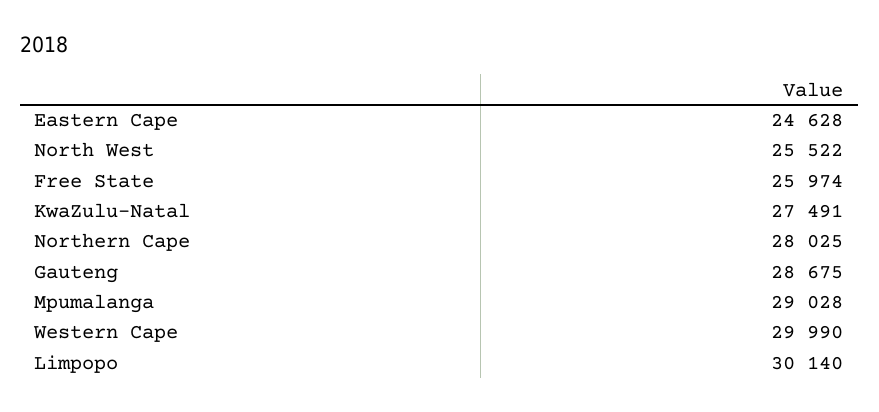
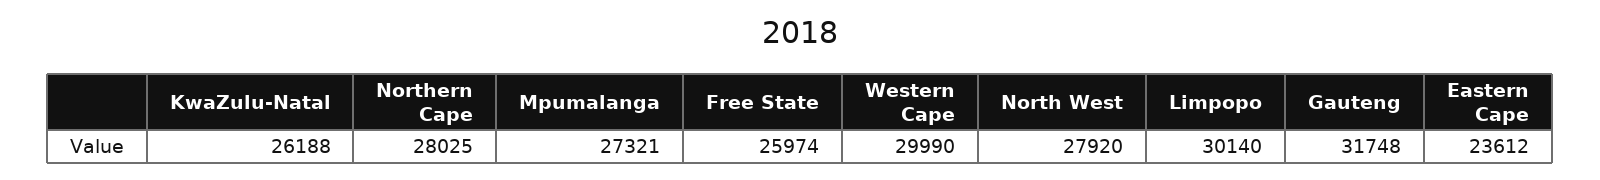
Eastern Cape: 24628 -> 23612
North West: 25522 -> 27920
KwaZulu-Natal: 27491 -> 26188
Gauteng: 28675 -> 31748
Mpumalanga: 29028 -> 27321

